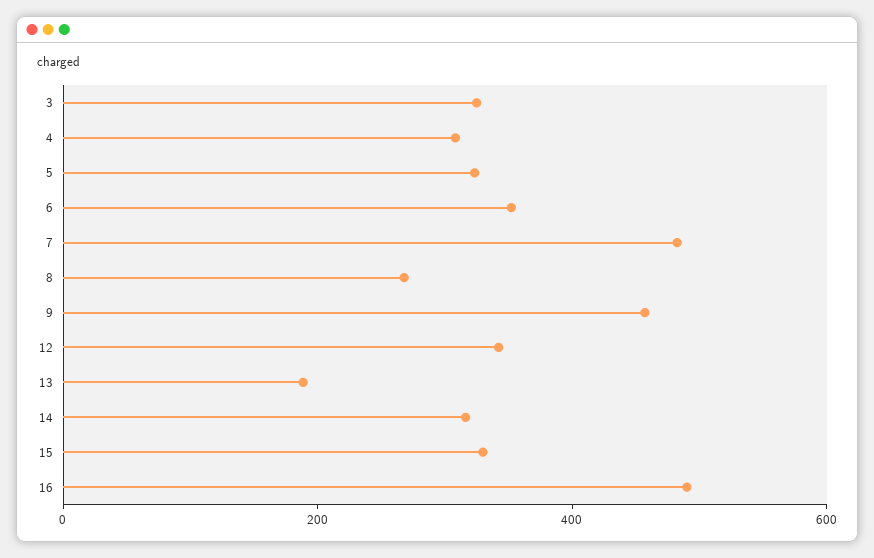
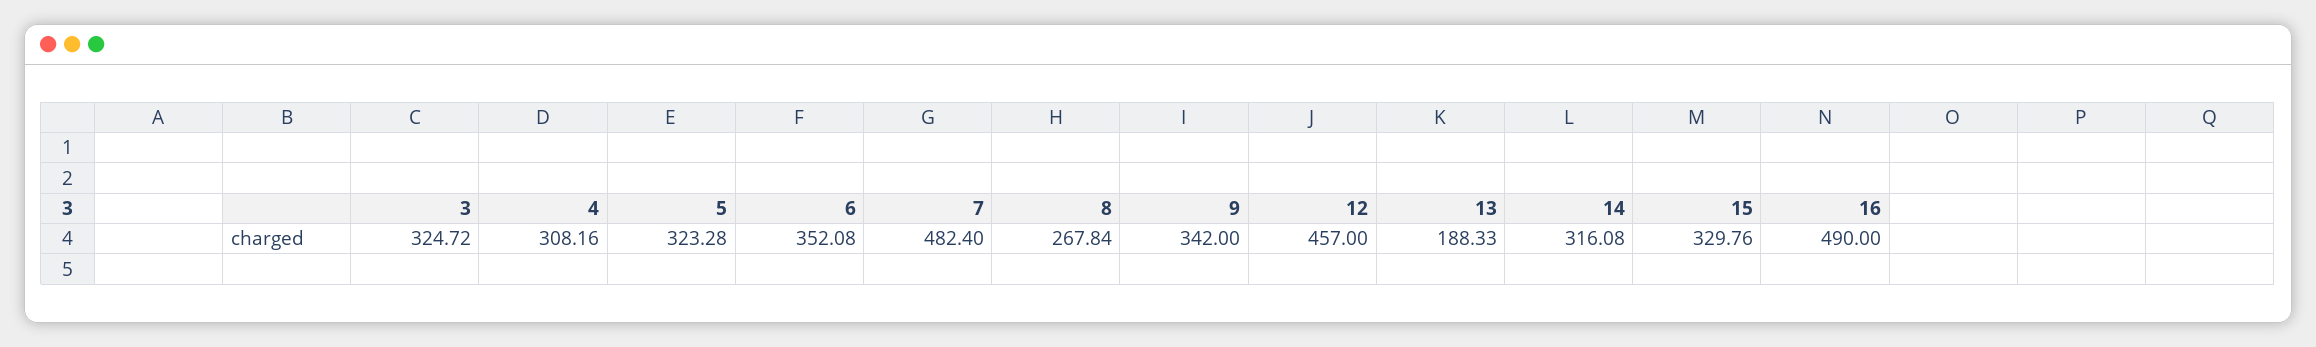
9: 450 -> 342
12: 350 -> 457

